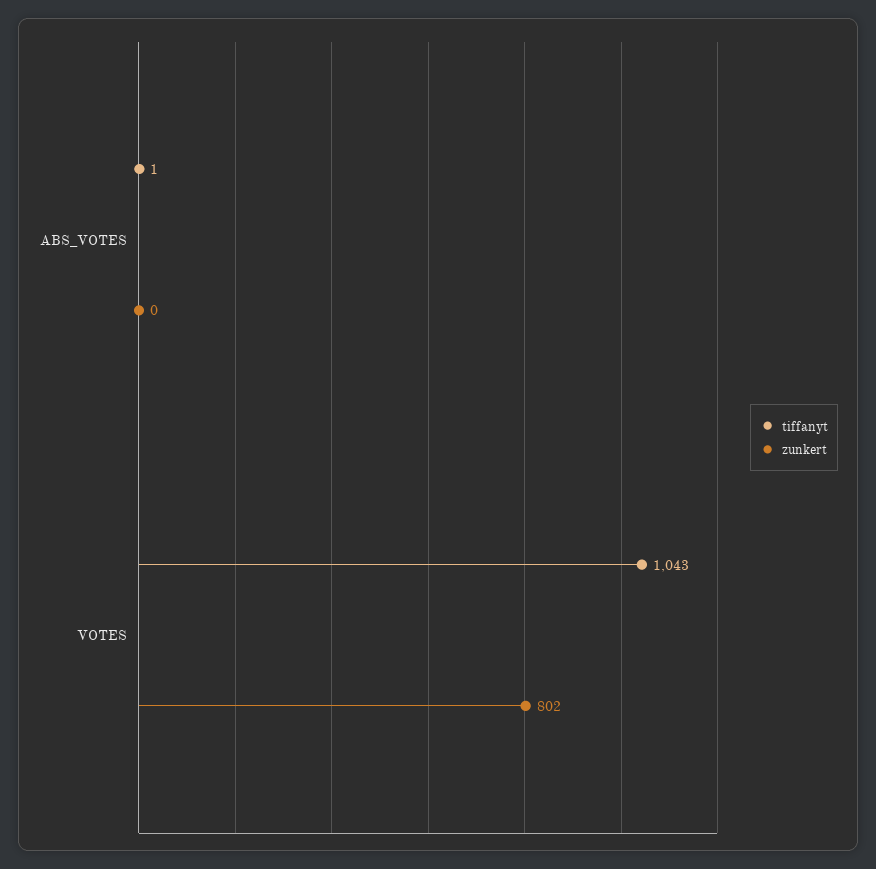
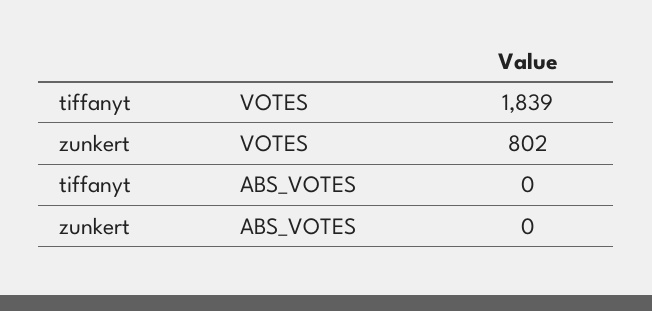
tiffanyt, ABS_VOTES: 1 -> 0
tiffanyt, VOTES: 1043 -> 1839

